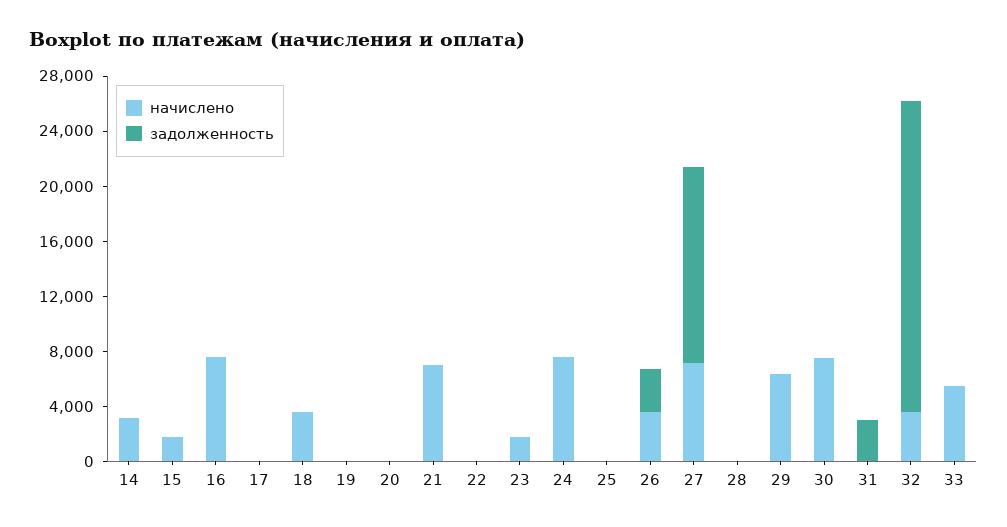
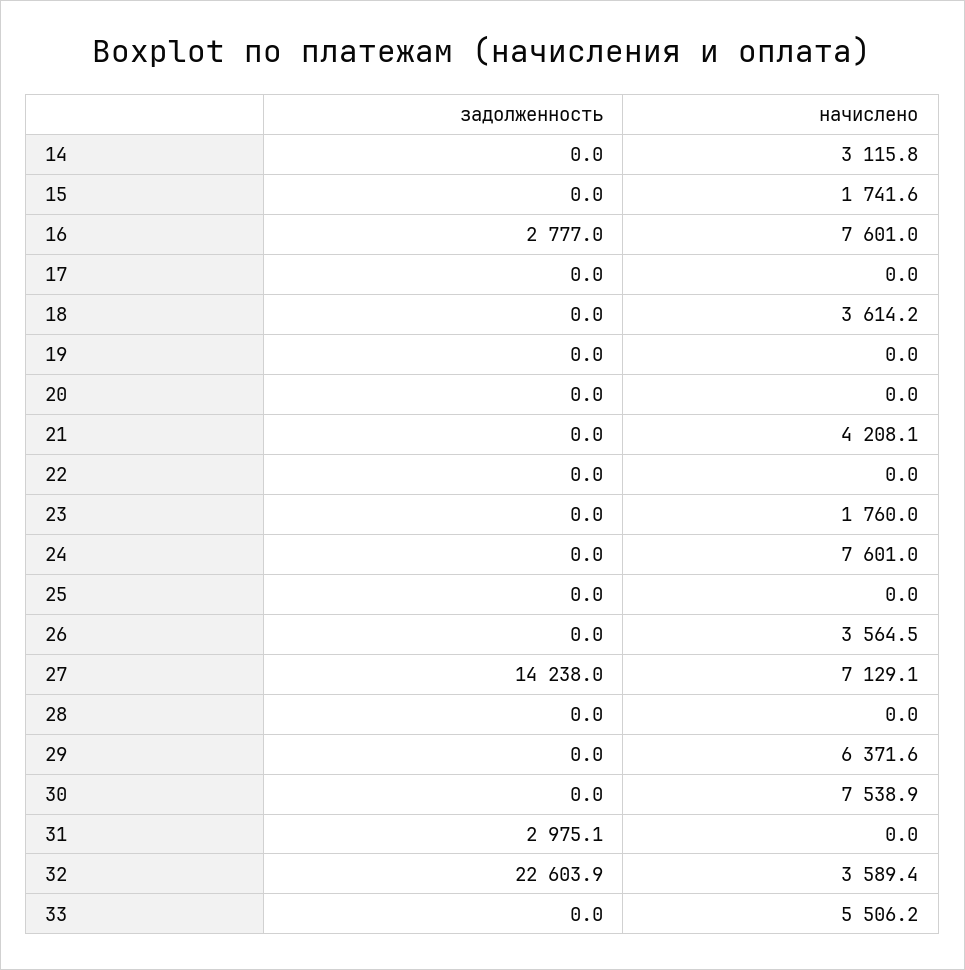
задолженность, 16: 0 -> 2777
начислено, 21: 7000 -> 4208.1
задолженность, 26: 3000 -> 0

